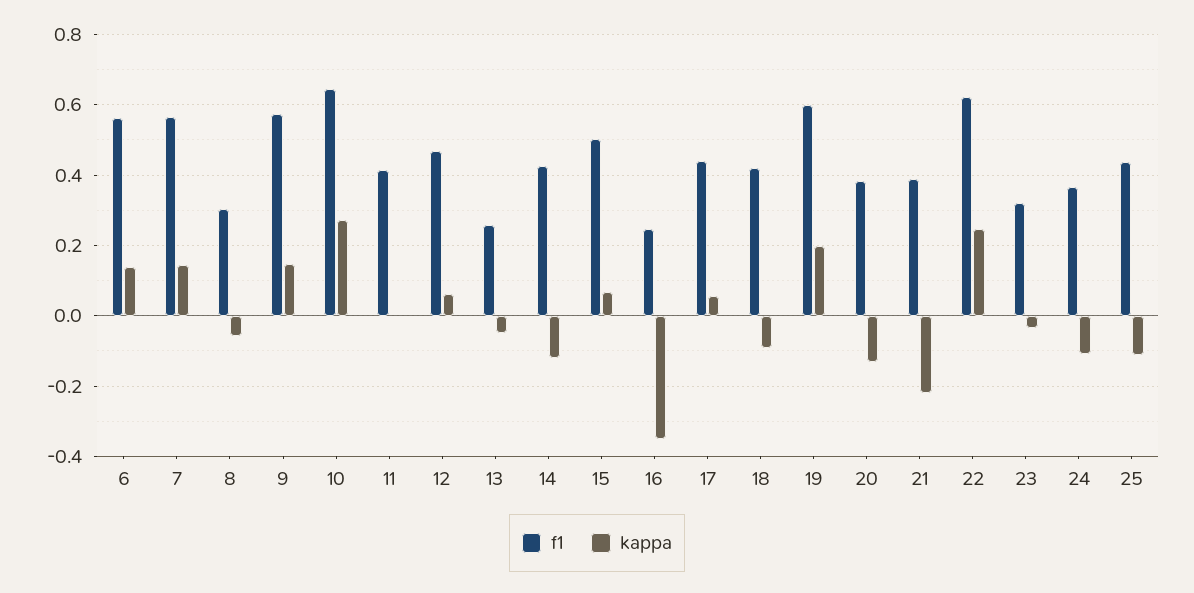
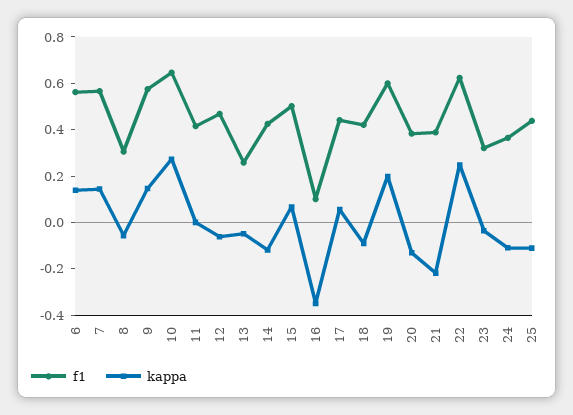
kappa, 12: 0.06 -> -0.05
f1, 16: 0.24 -> 0.1

